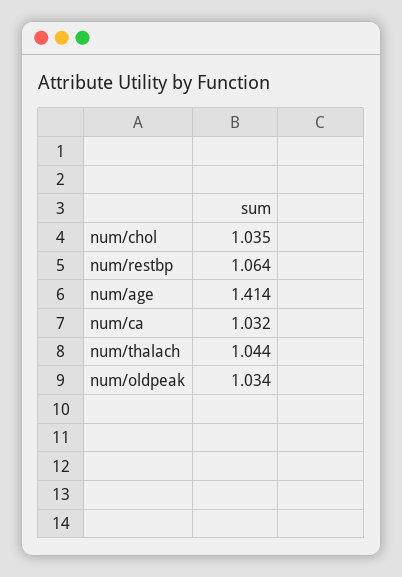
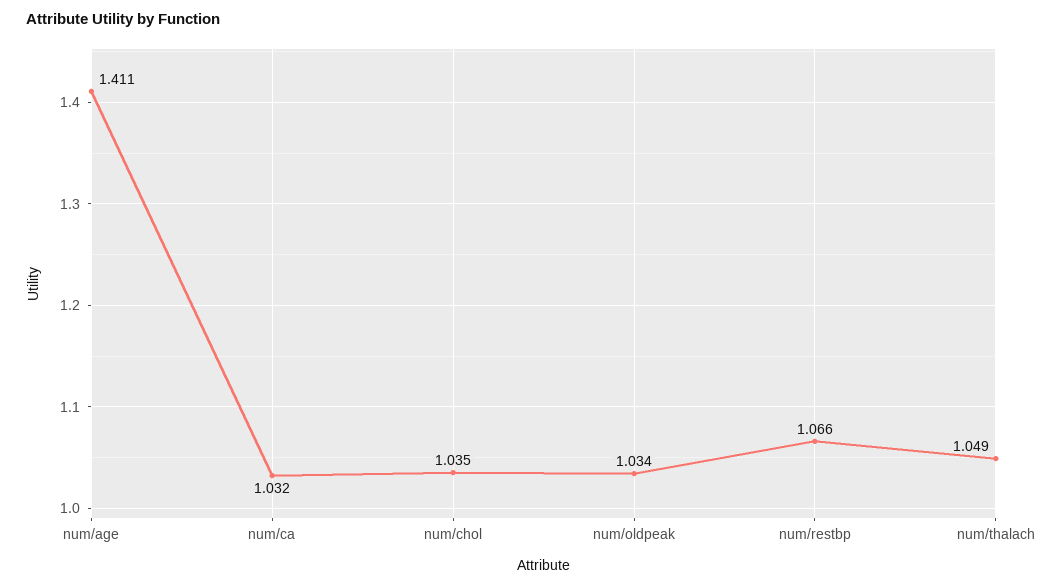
num/restbp: 1.064 -> 1.066
num/age: 1.414 -> 1.411
num/thalach: 1.044 -> 1.049

